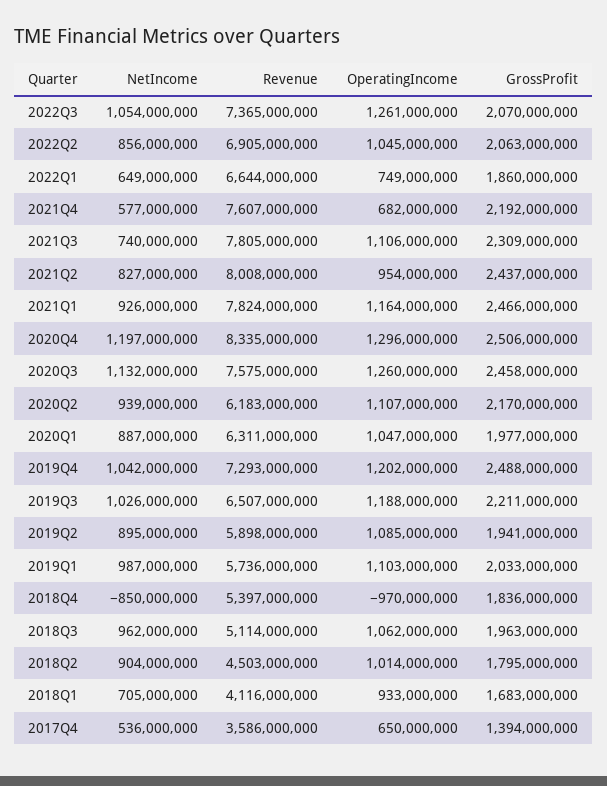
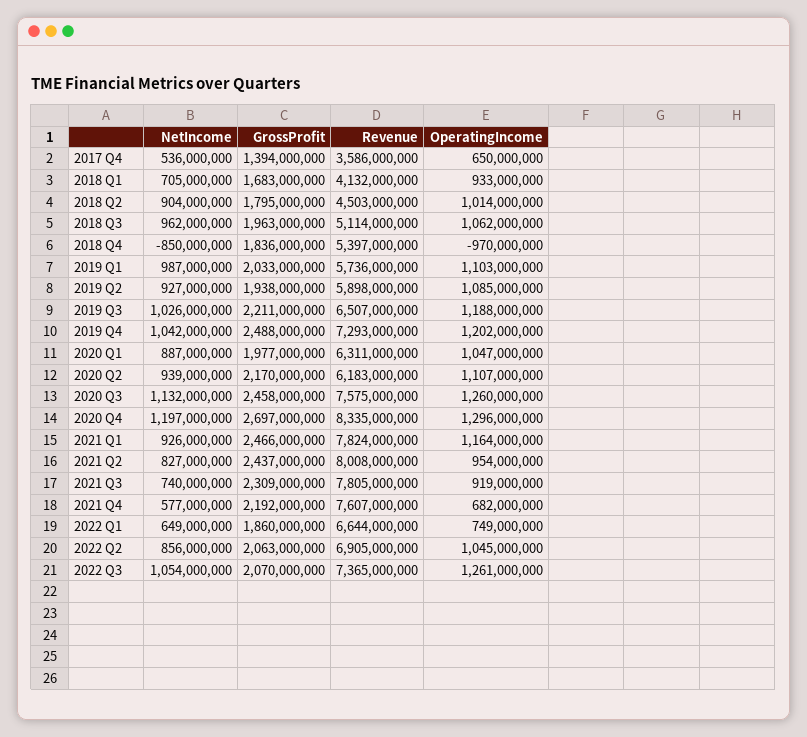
OperatingIncome, 2021Q3: 1106000000 -> 919000000
GrossProfit, 2020Q4: 2506000000 -> 2697000000
NetIncome, 2019Q2: 895000000 -> 927000000
GrossProfit, 2019Q2: 1941000000 -> 1938000000
Revenue, 2018Q1: 4116000000 -> 4132000000

